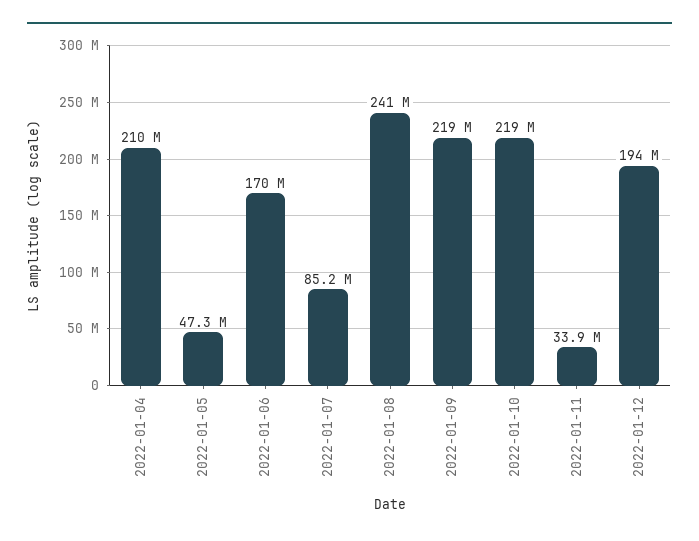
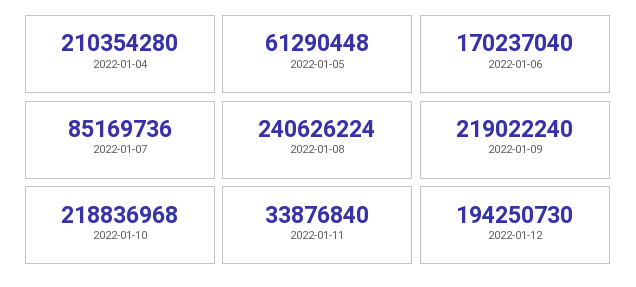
2022-01-05: 47300000 -> 61290448

